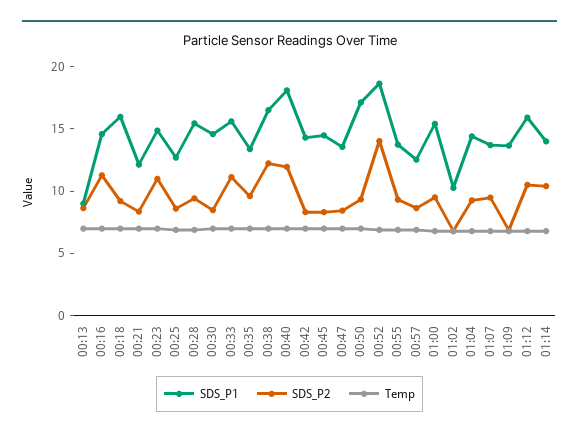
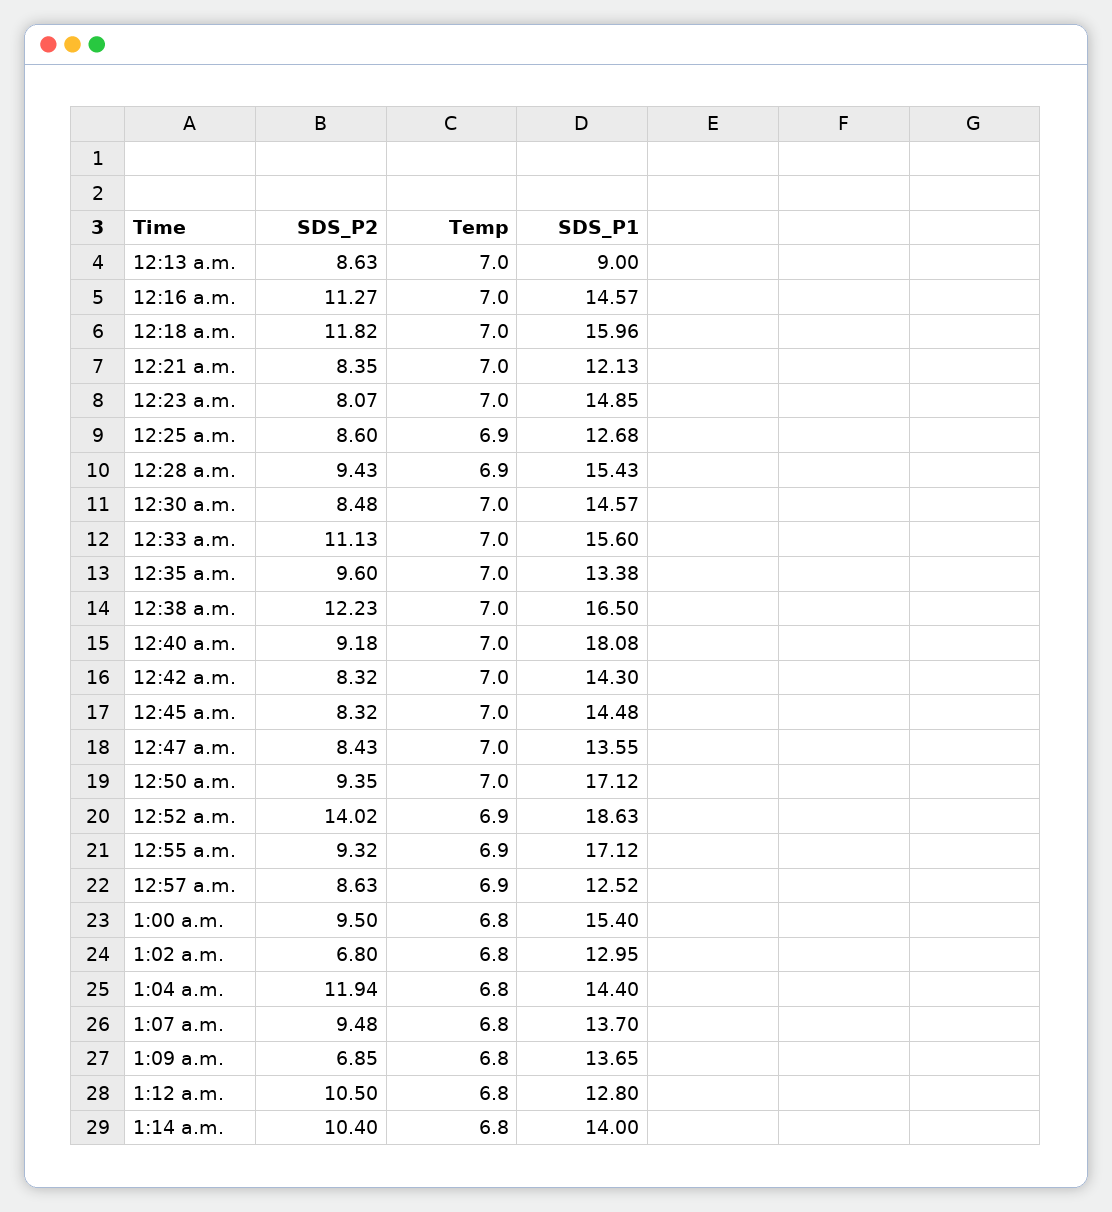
SDS_P2, 00:18: 9 -> 11.82
SDS_P2, 00:23: 11 -> 8.07
SDS_P2, 00:40: 12 -> 9.18
SDS_P1, 00:55: 14 -> 17.12
SDS_P1, 01:02: 10 -> 12.95
SDS_P2, 01:04: 9 -> 11.94
SDS_P1, 01:12: 16 -> 12.8

